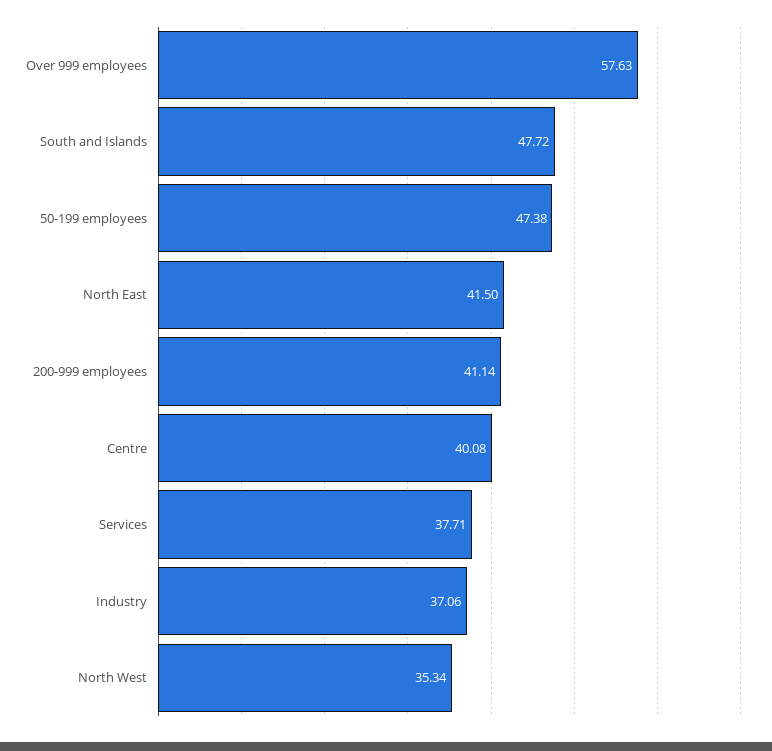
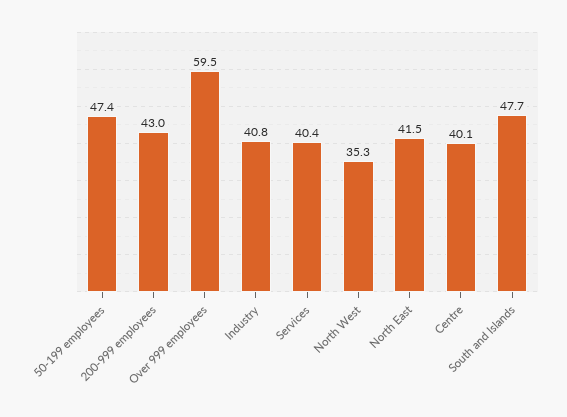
Over 999 employees: 57.63 -> 59.5
200-999 employees: 41.14 -> 43
Services: 37.71 -> 40.4
Industry: 37.06 -> 40.8

